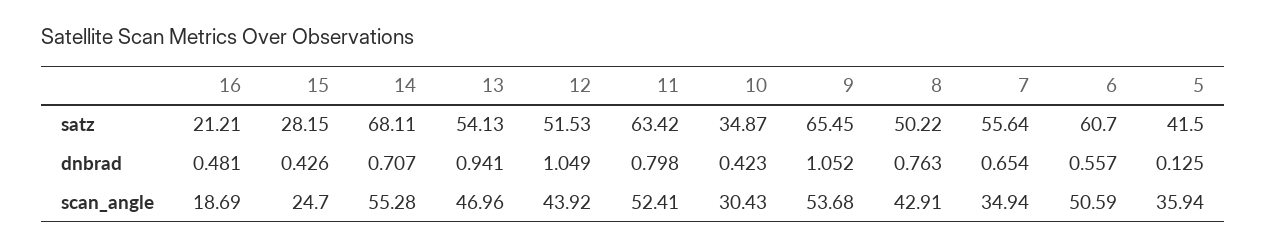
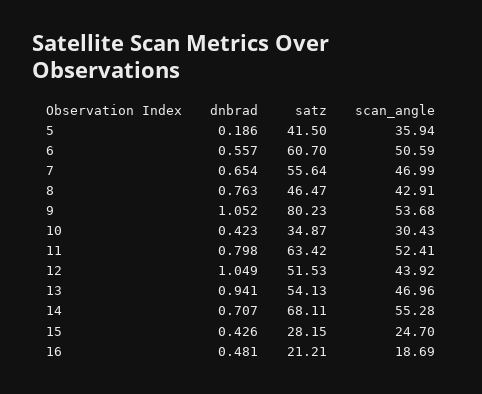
9, satz: 65.45 -> 80.23
8, satz: 50.22 -> 46.47
5, dnbrad: 0.125 -> 0.186
7, scan_angle: 34.94 -> 46.99

